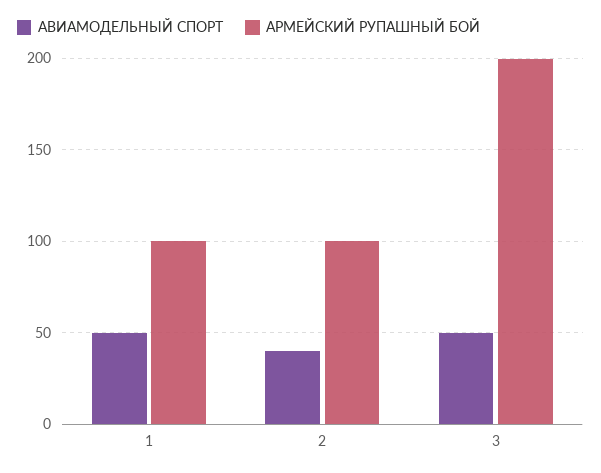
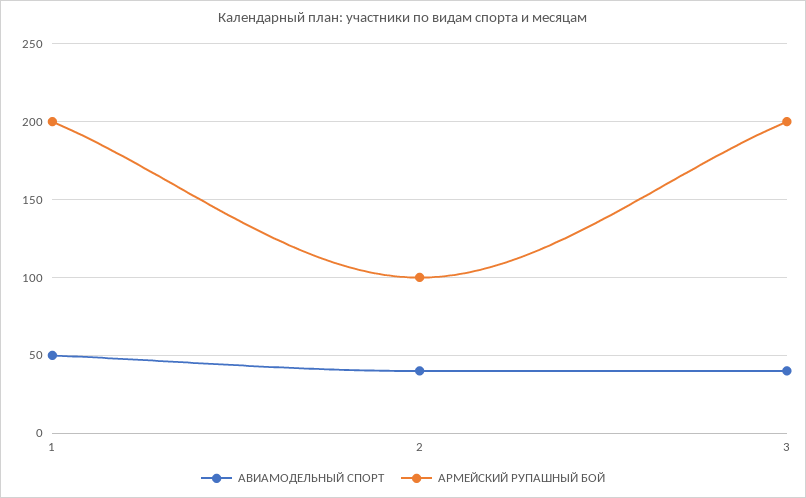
АРМЕЙСКИЙ РУПАШНЫЙ БОЙ, 1: 100 -> 200
АВИАМОДЕЛЬНЫЙ СПОРТ, 3: 50 -> 40

